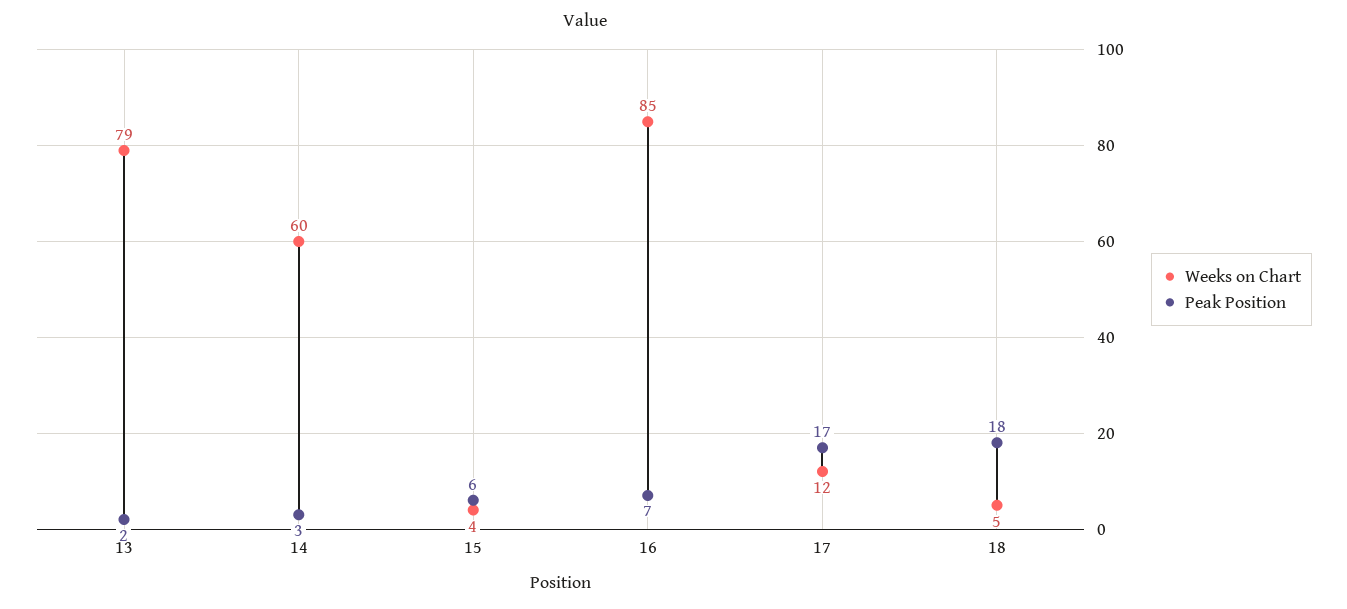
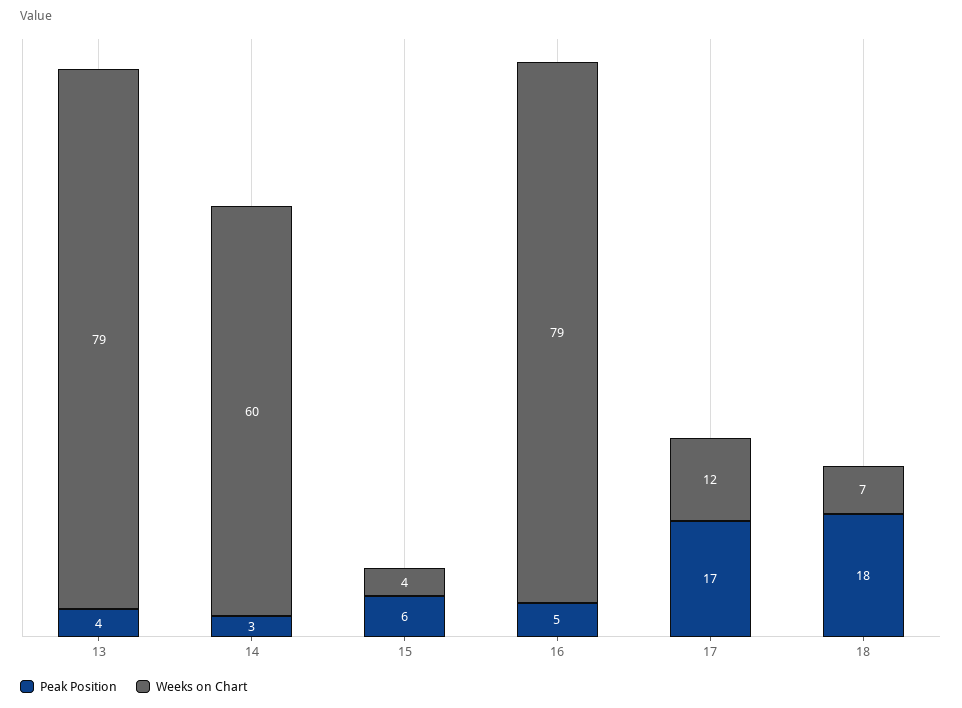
Peak Position, 13: 2 -> 4
Weeks on Chart, 16: 85 -> 79
Peak Position, 16: 7 -> 5
Weeks on Chart, 18: 5 -> 7

